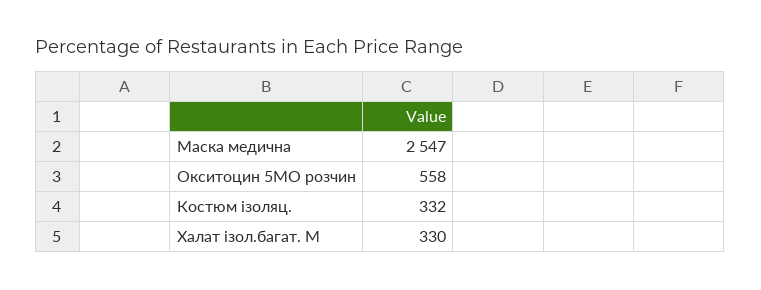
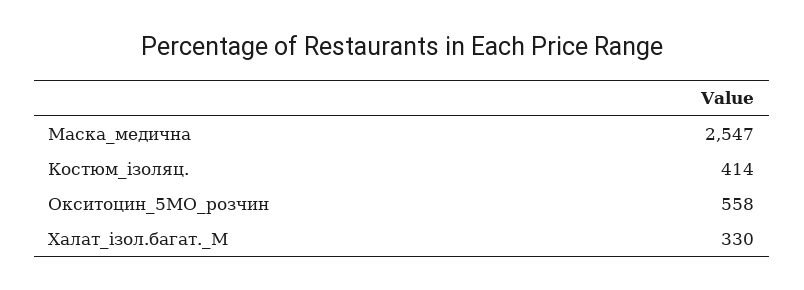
Костюм ізоляц.: 332 -> 414

